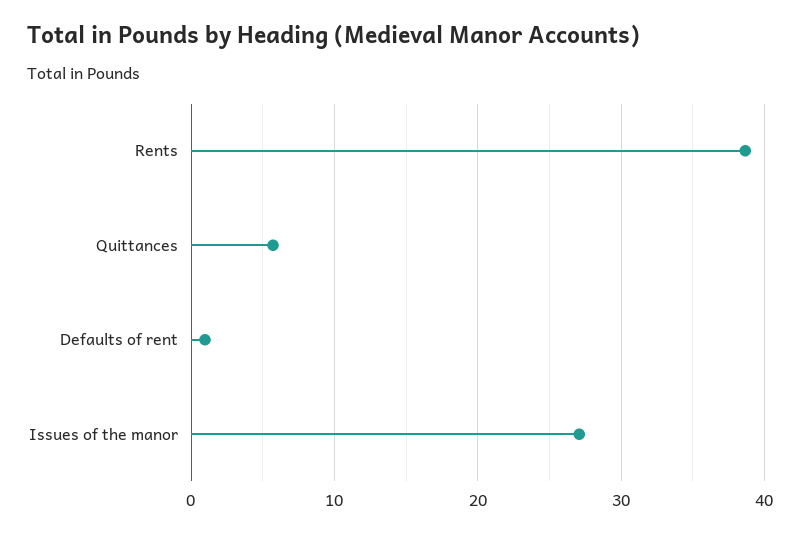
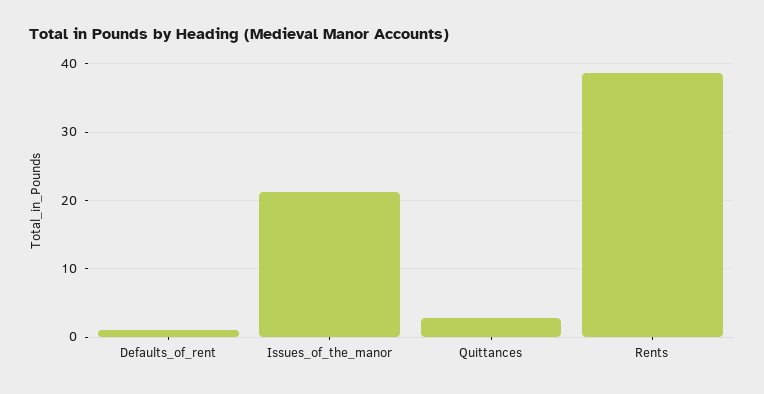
Quittances: 6 -> 3
Issues of the manor: 27 -> 21

